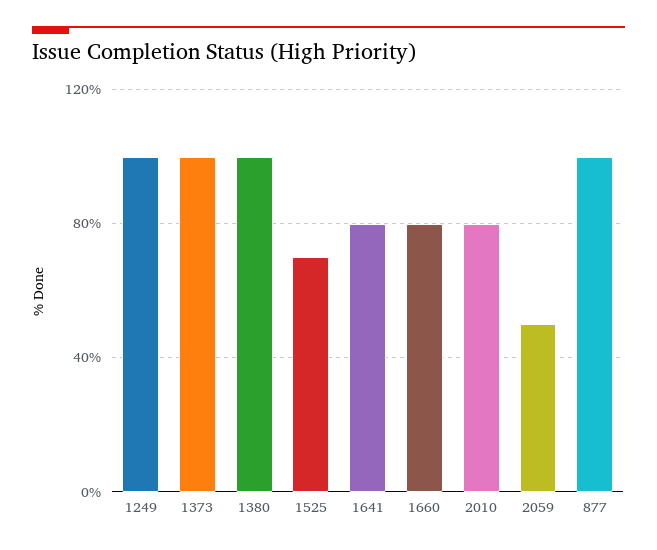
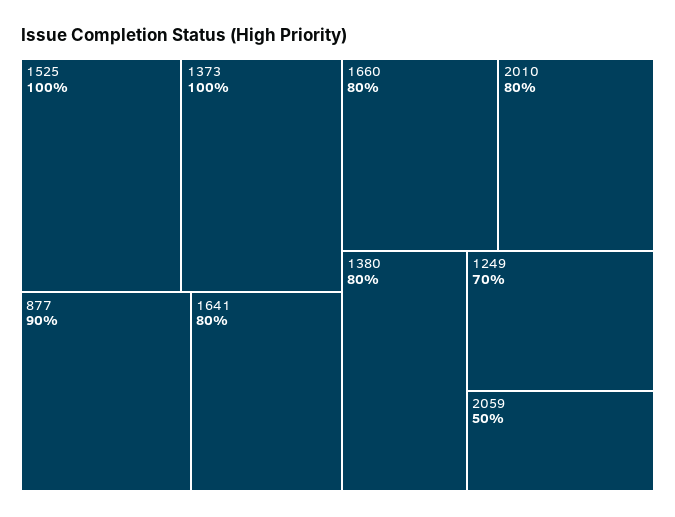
1249: 100 -> 70
1380: 100 -> 80
1525: 70 -> 100
877: 100 -> 90

